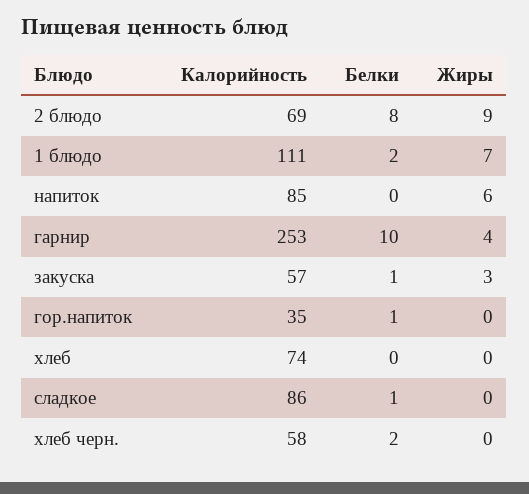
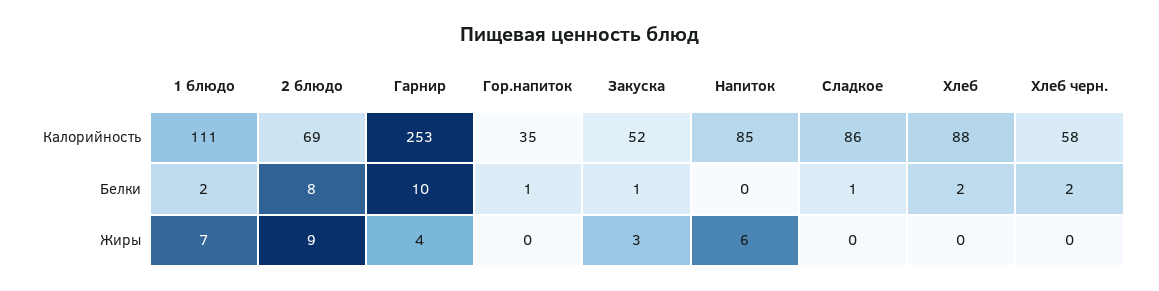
Калорийность, закуска: 57 -> 52
Калорийность, хлеб: 74 -> 88
Белки, хлеб: 0 -> 2

